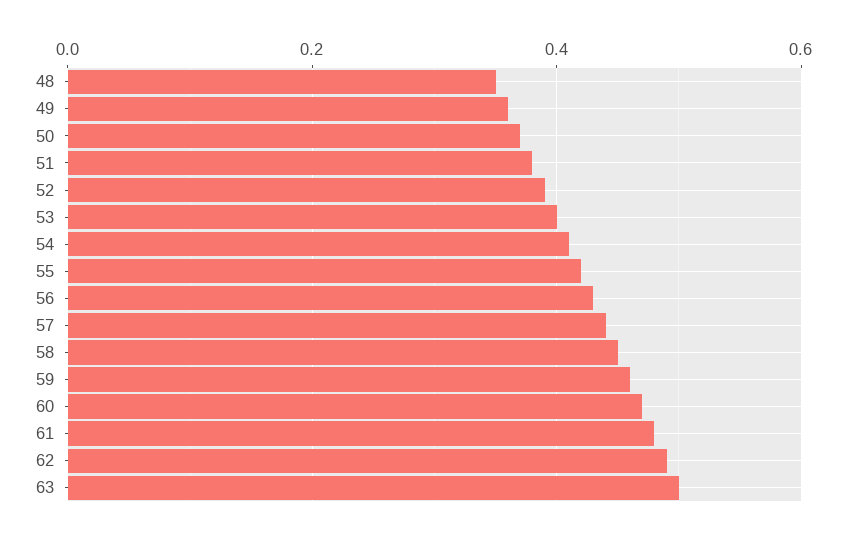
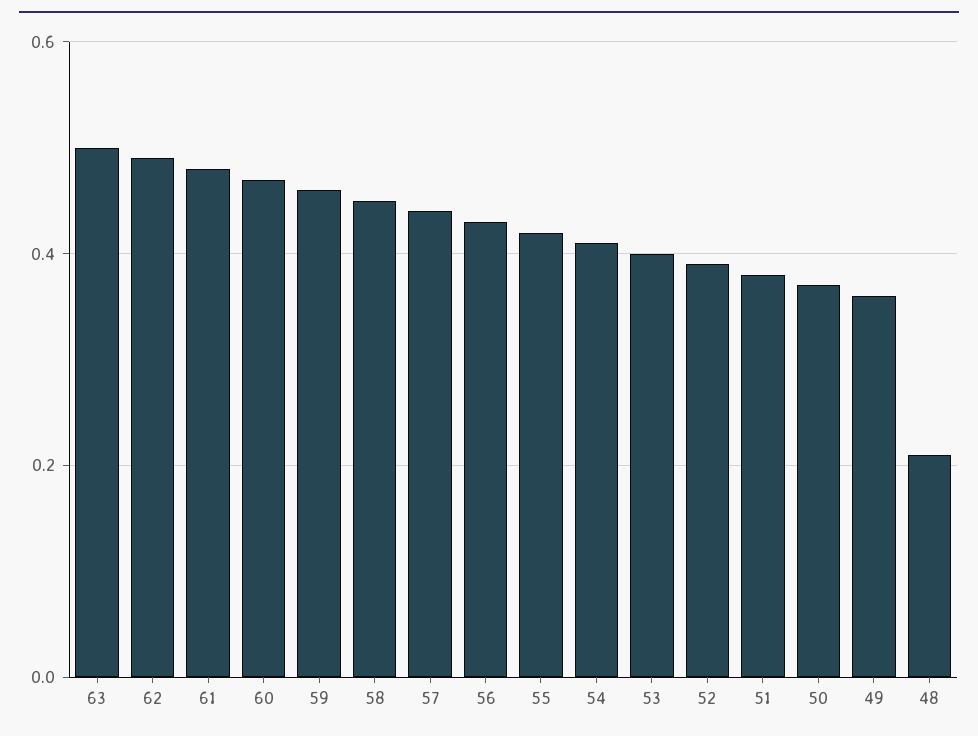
48: 0.35 -> 0.2

